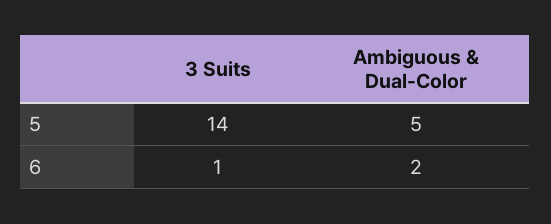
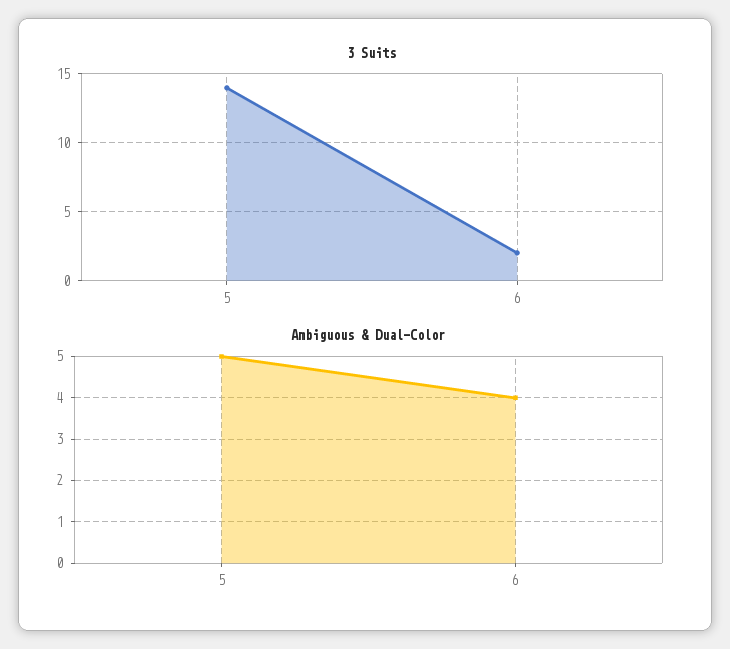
3 Suits, 6: 1 -> 2
Ambiguous & Dual-Color, 6: 2 -> 4

